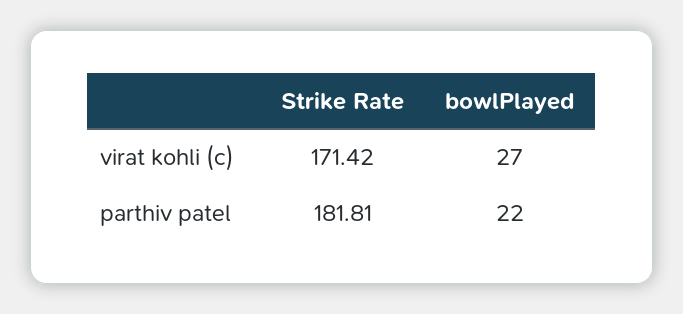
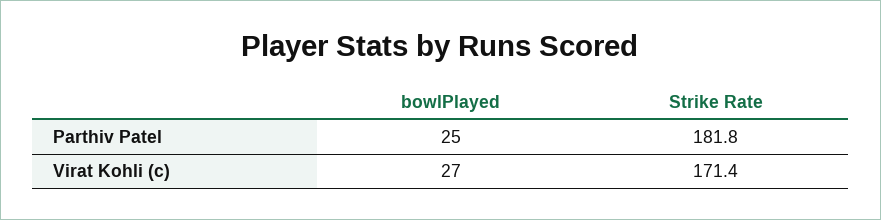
bowlPlayed, parthiv patel: 22 -> 25

